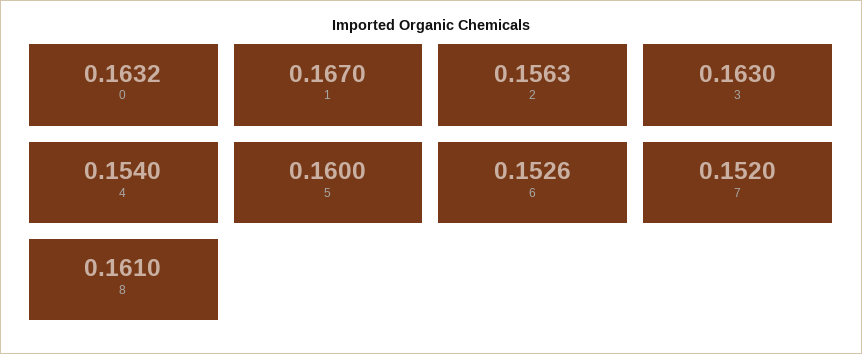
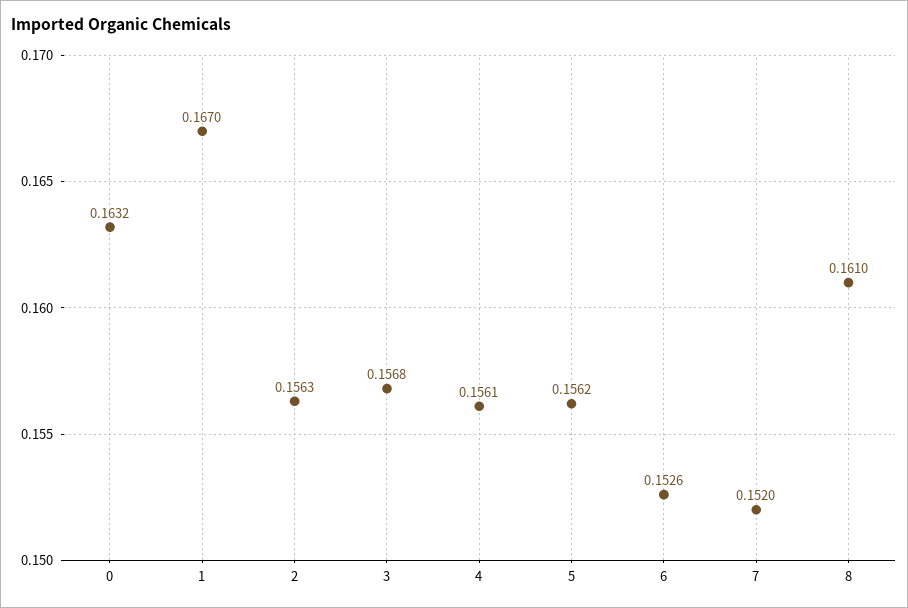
3: 0.163 -> 0.1568
4: 0.154 -> 0.1561
5: 0.16 -> 0.1562

